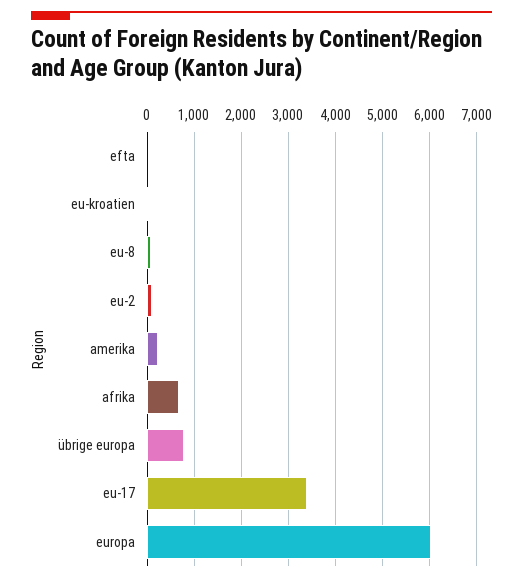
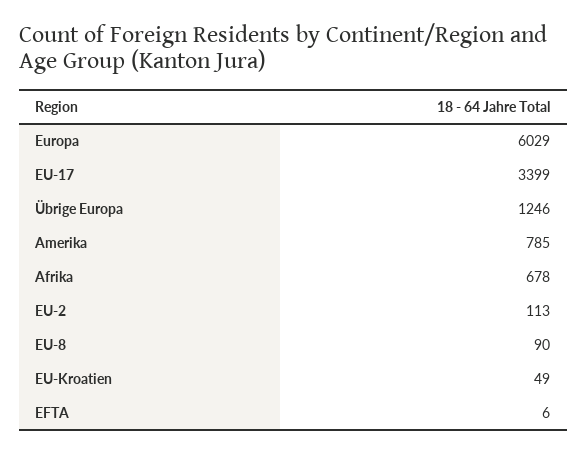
amerika: 200 -> 785
übrige europa: 800 -> 1246

